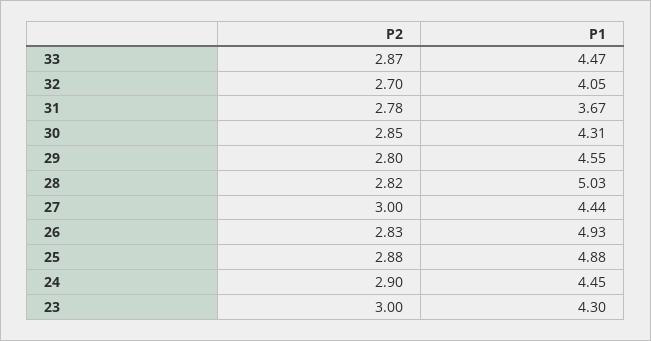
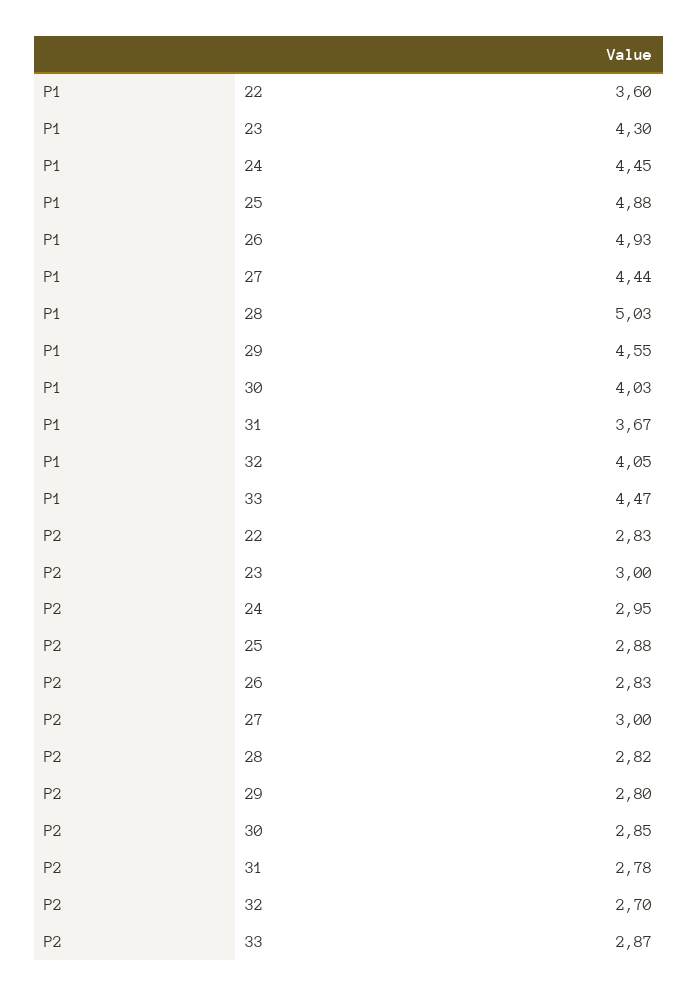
P1, 30: 4.31 -> 4.03
P2, 24: 2.9 -> 2.95
P1, 22: none -> 3.6
P2, 22: none -> 2.83

